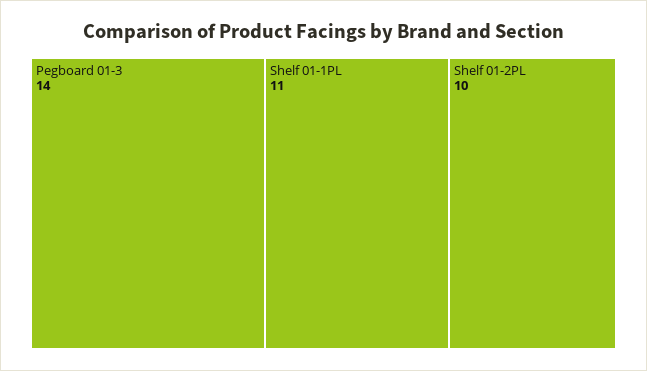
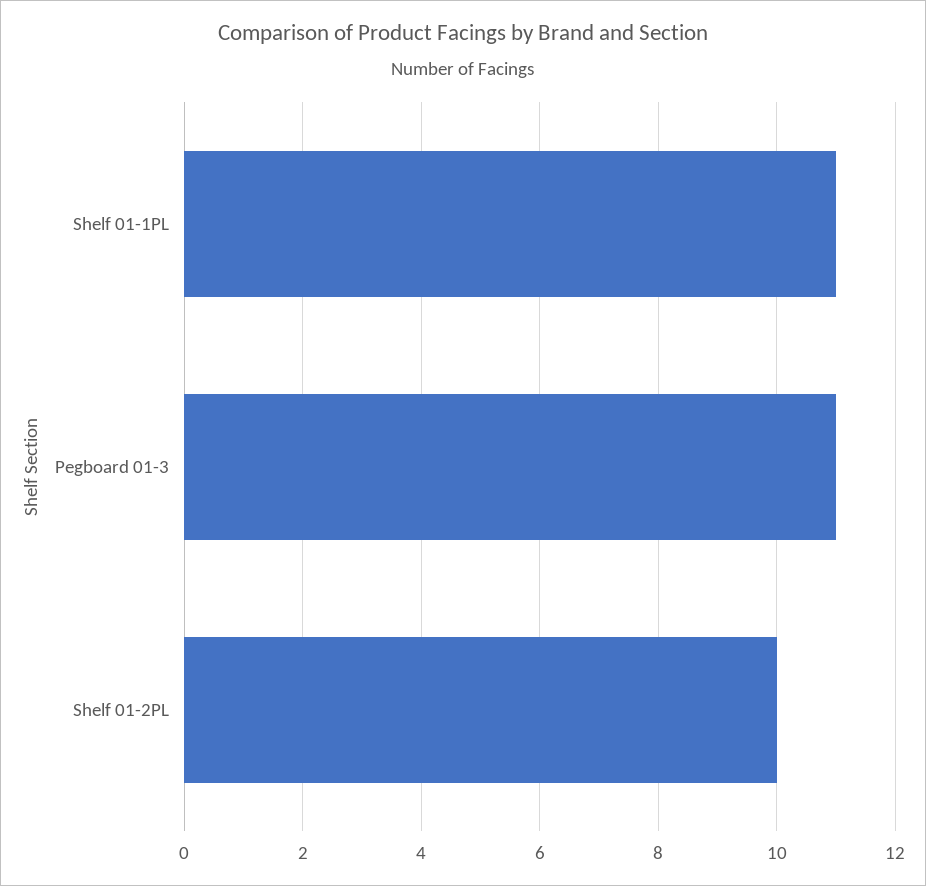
Pegboard 01-3: 14 -> 11

